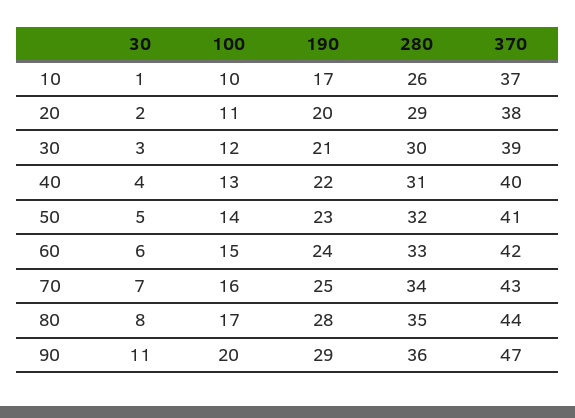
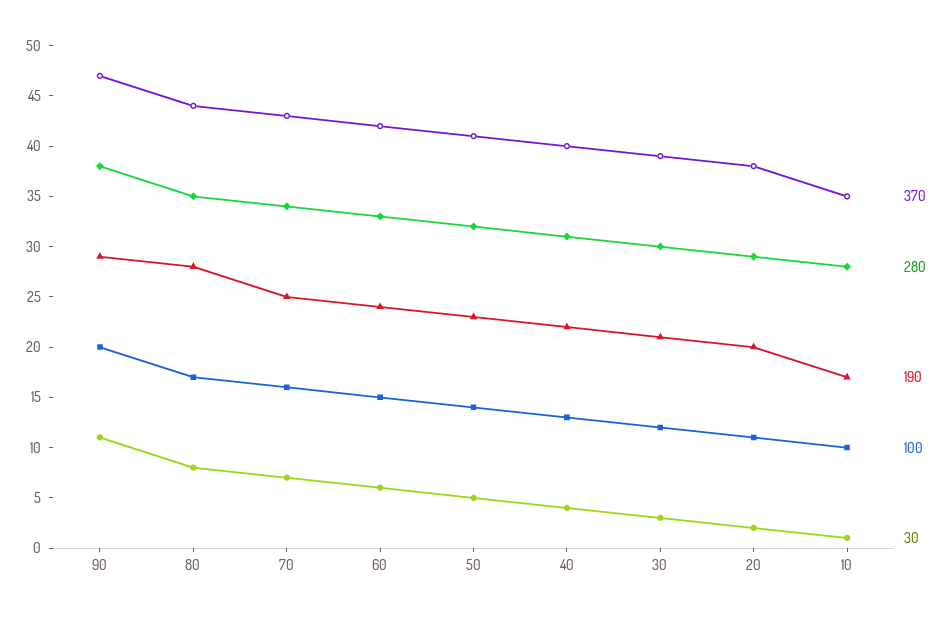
280, 10: 26 -> 28
370, 10: 37 -> 35
280, 90: 36 -> 38

